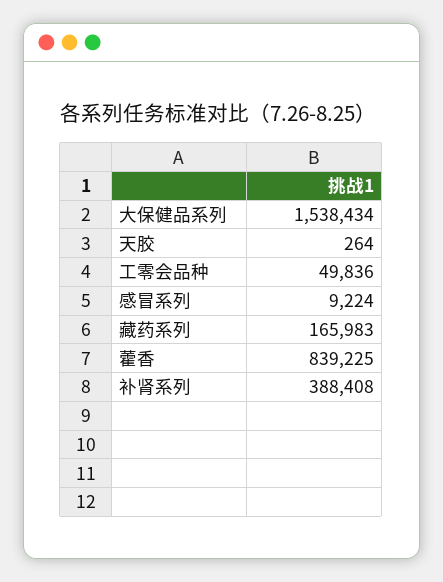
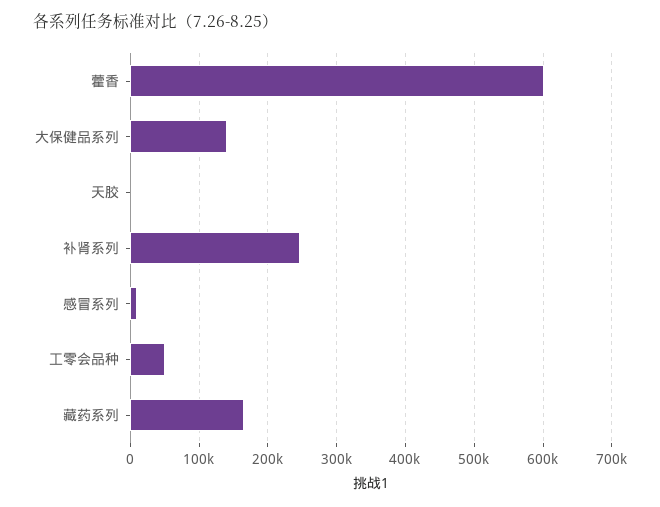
大保健品系列: 1538434 -> 140000
藿香: 839225 -> 600000
补肾系列: 388408 -> 250000

